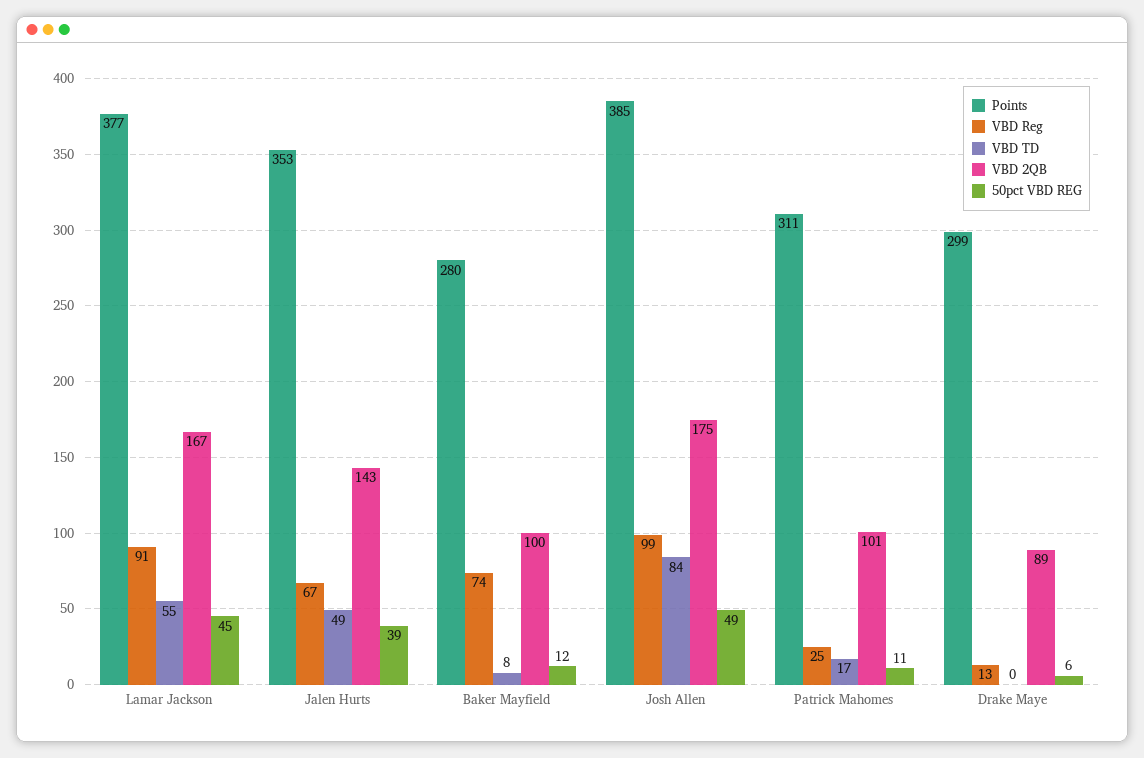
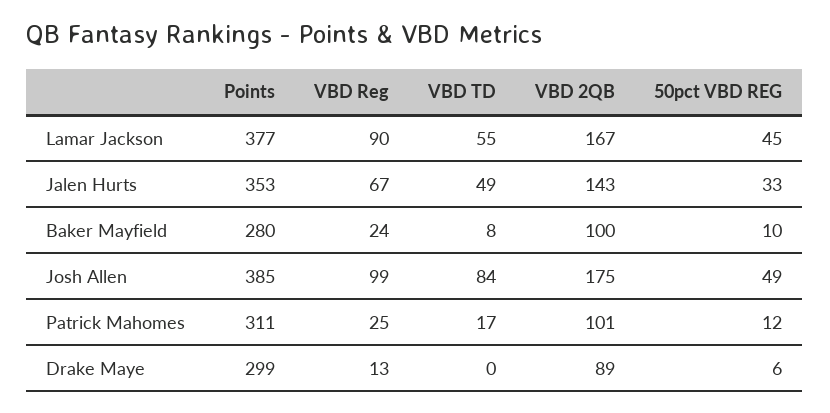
VBD Reg, Lamar Jackson: 91 -> 90
50pct VBD REG, Jalen Hurts: 39 -> 33
VBD Reg, Baker Mayfield: 74 -> 24
50pct VBD REG, Baker Mayfield: 12 -> 10
50pct VBD REG, Patrick Mahomes: 11 -> 12

